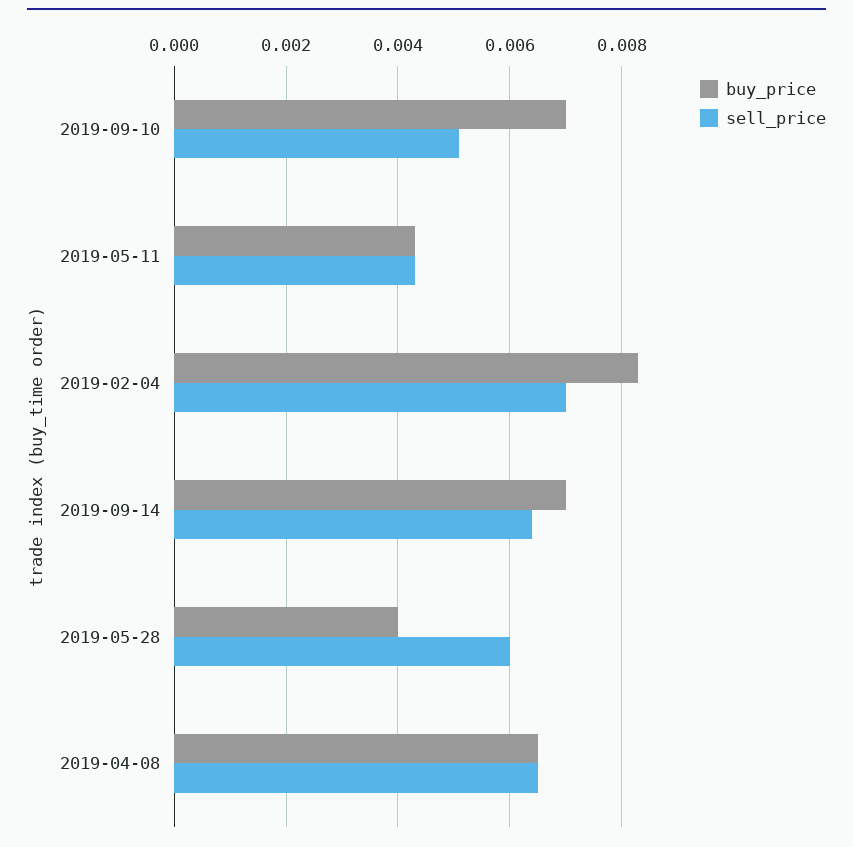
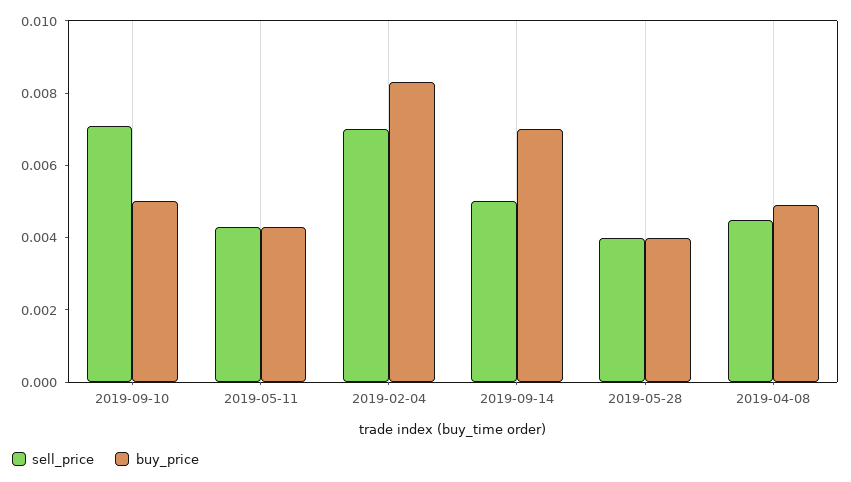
buy_price, 2019-09-10: 0.007 -> 0.005
sell_price, 2019-09-10: 0.005 -> 0.007
sell_price, 2019-09-14: 0.0065 -> 0.005
sell_price, 2019-05-28: 0.006 -> 0.004
buy_price, 2019-04-08: 0.0065 -> 0.005
sell_price, 2019-04-08: 0.0065 -> 0.0045

